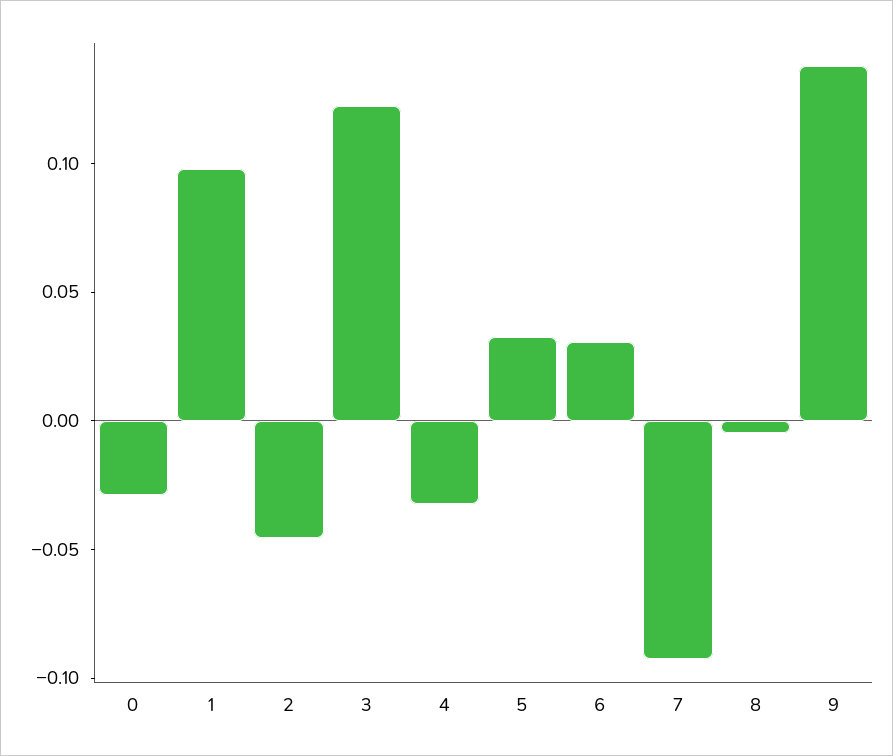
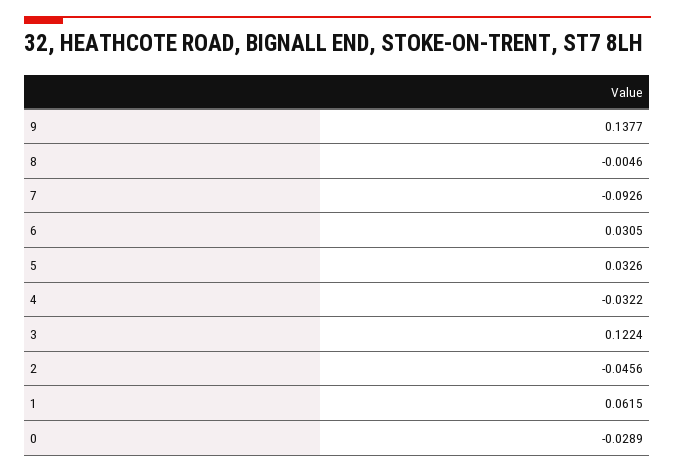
1: 0.1 -> 0.0615

